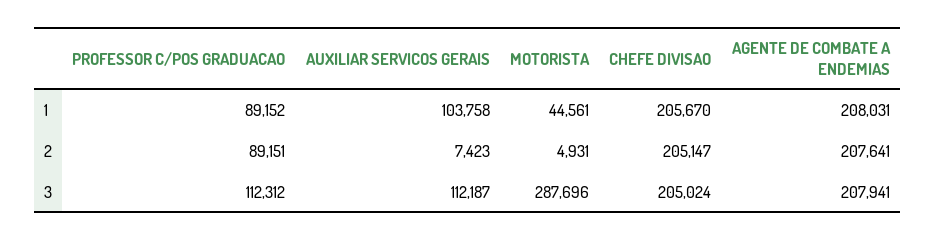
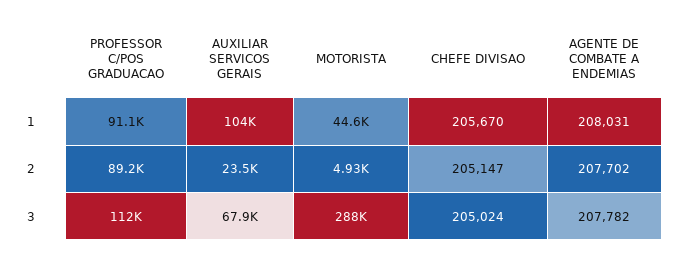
PROFESSOR C/POS GRADUACAO, 1: 89152 -> 91100
AUXILIAR SERVICOS GERAIS, 2: 7423 -> 23500
AGENTE DE COMBATE A ENDEMIAS, 2: 207641 -> 207702
AUXILIAR SERVICOS GERAIS, 3: 112187 -> 67900
AGENTE DE COMBATE A ENDEMIAS, 3: 207941 -> 207782

